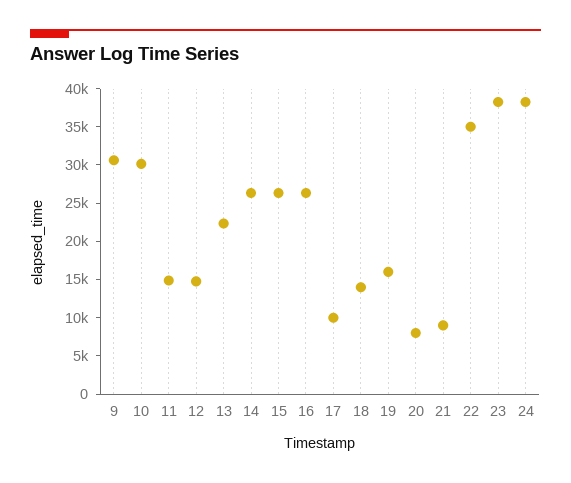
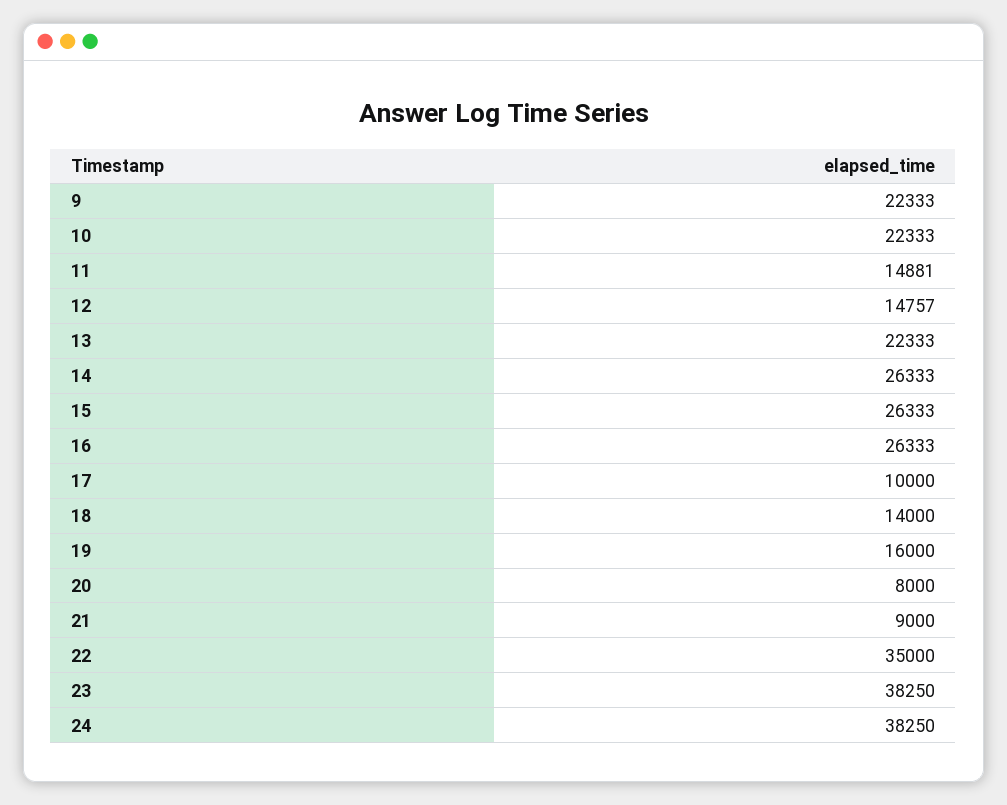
9: 30000 -> 22333
10: 30000 -> 22333

